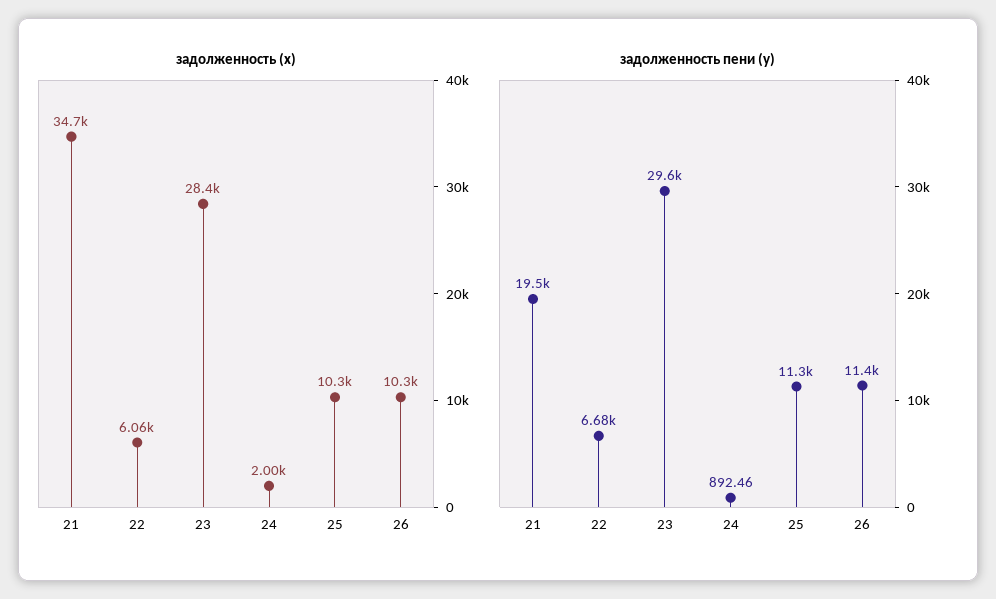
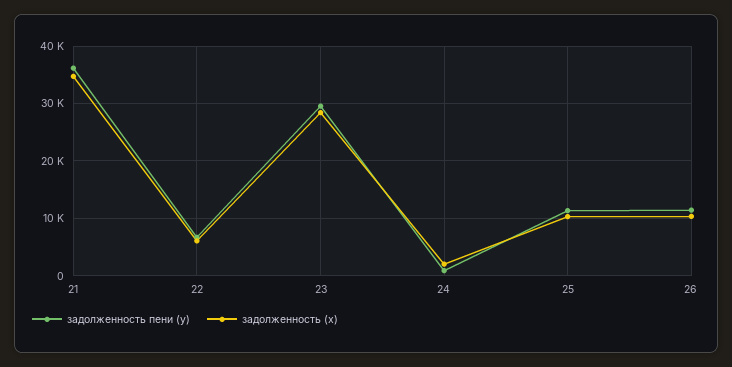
задолженность пени (y), 21: 19500 -> 36000

